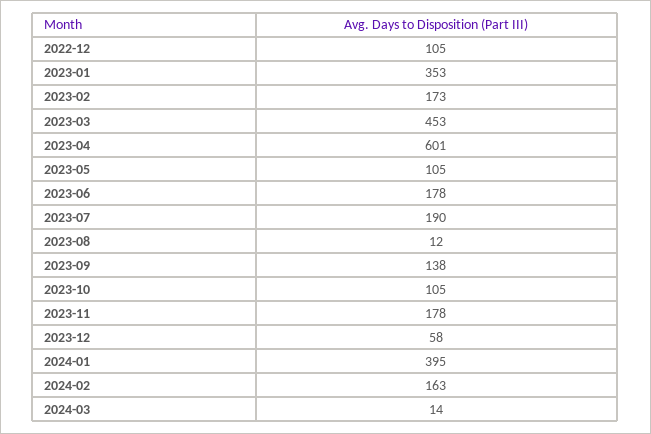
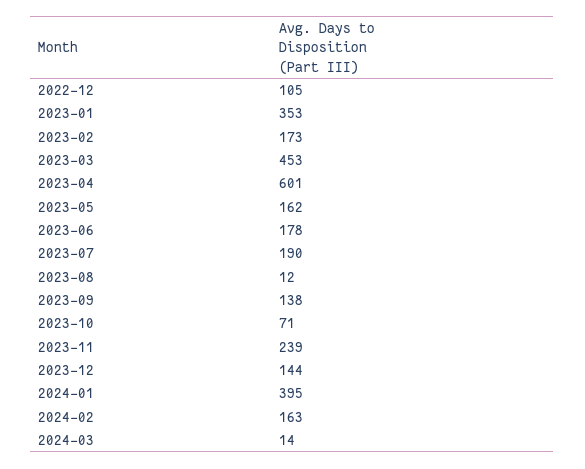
2023-05: 105 -> 162
2023-10: 105 -> 71
2023-11: 178 -> 239
2023-12: 58 -> 144

